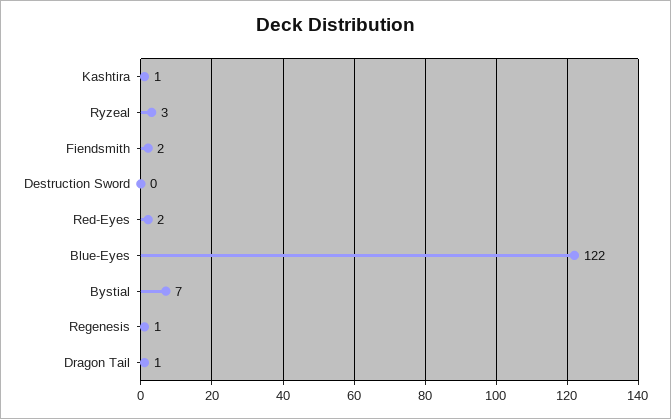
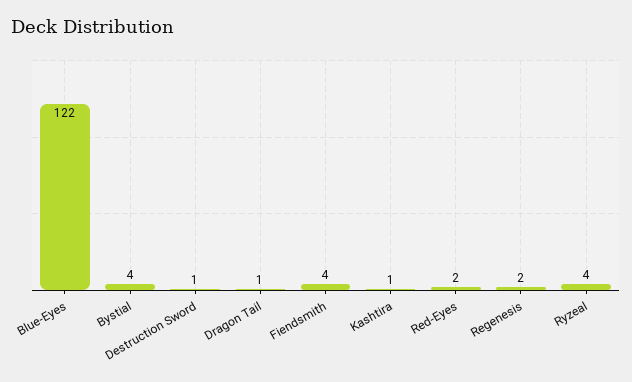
Ryzeal: 3 -> 4
Fiendsmith: 2 -> 4
Destruction Sword: 0 -> 1
Bystial: 7 -> 4
Regenesis: 1 -> 2

